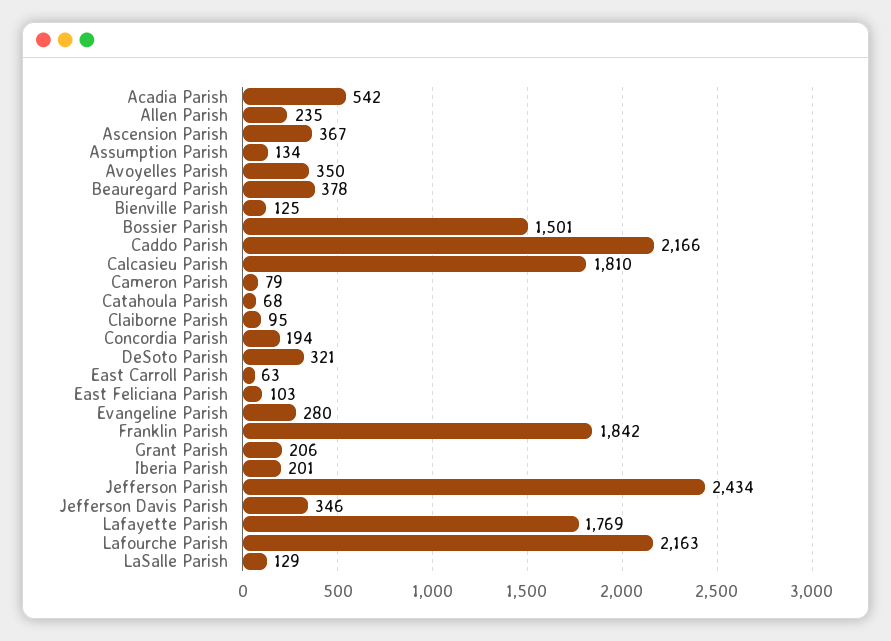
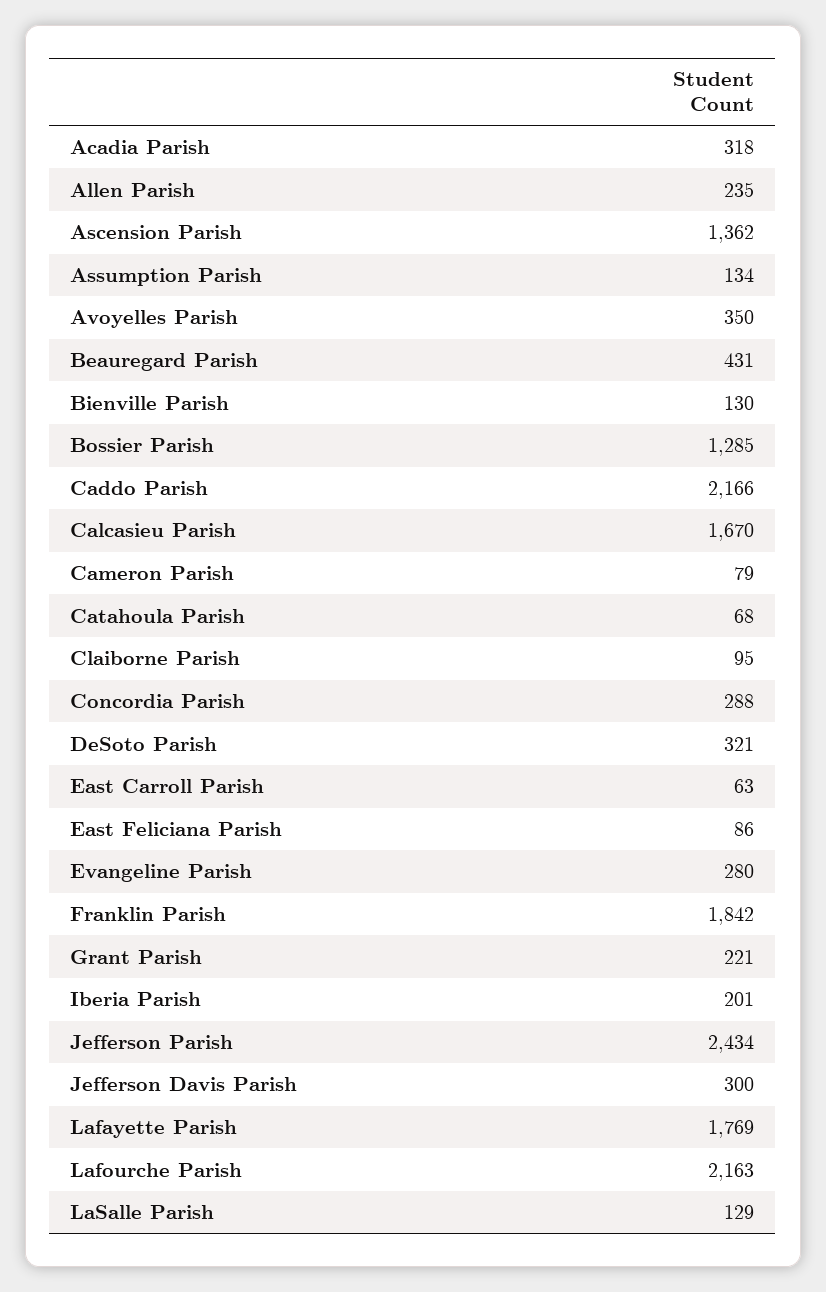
Acadia Parish: 542 -> 318
Ascension Parish: 367 -> 1362
Beauregard Parish: 378 -> 431
Bienville Parish: 125 -> 130
Bossier Parish: 1501 -> 1285
Calcasieu Parish: 1810 -> 1670
Concordia Parish: 194 -> 288
East Feliciana Parish: 103 -> 86
Grant Parish: 206 -> 221
Jefferson Davis Parish: 346 -> 300

